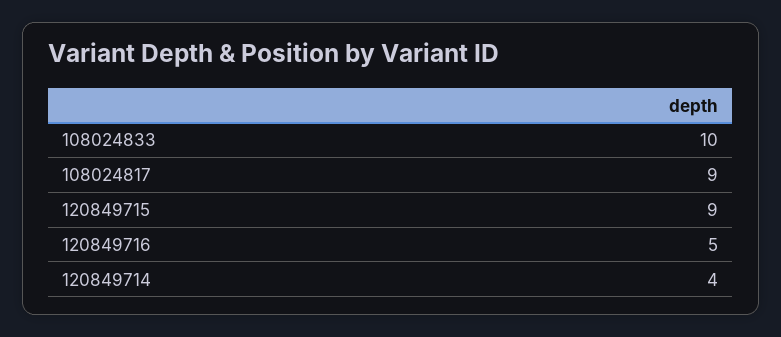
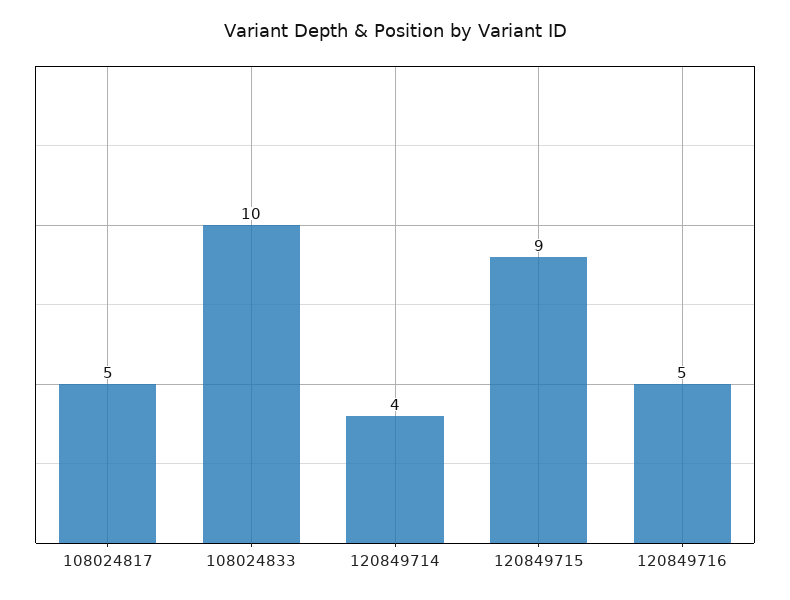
108024817: 9 -> 5

